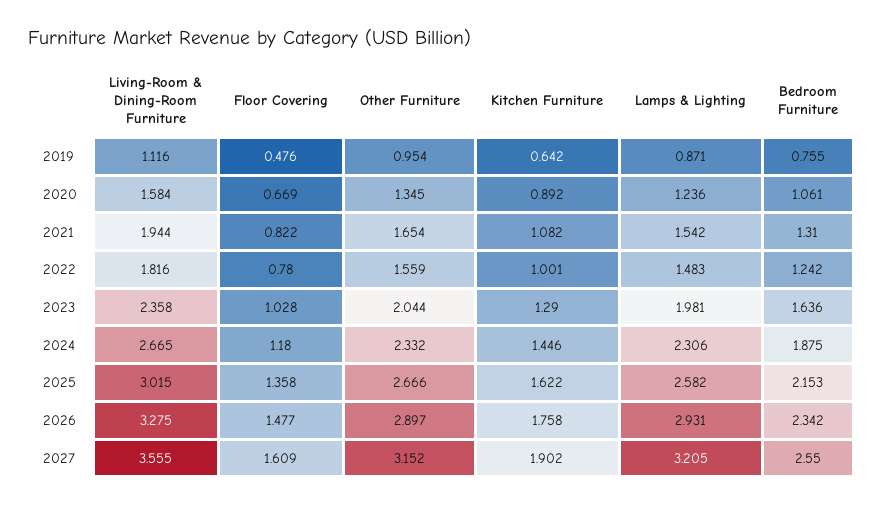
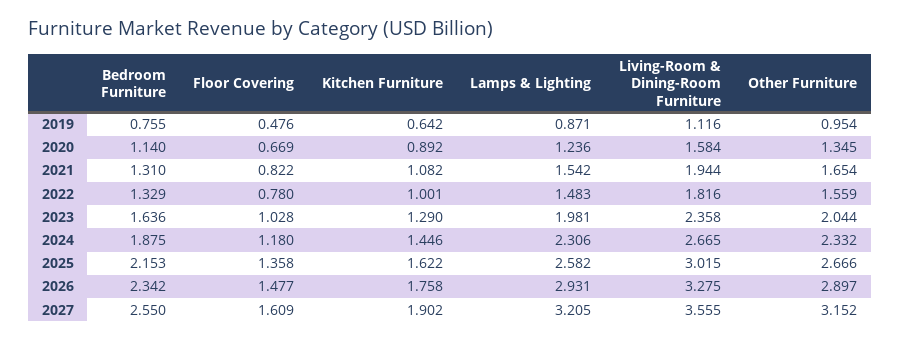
Bedroom Furniture, 2020: 1.061 -> 1.14
Bedroom Furniture, 2022: 1.242 -> 1.329

